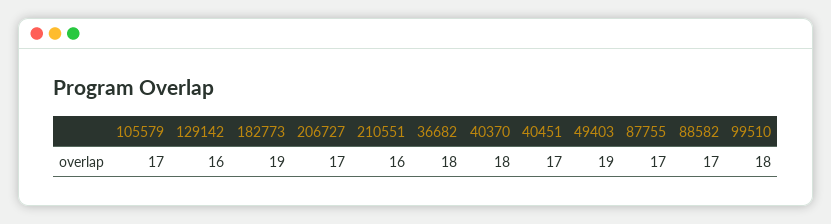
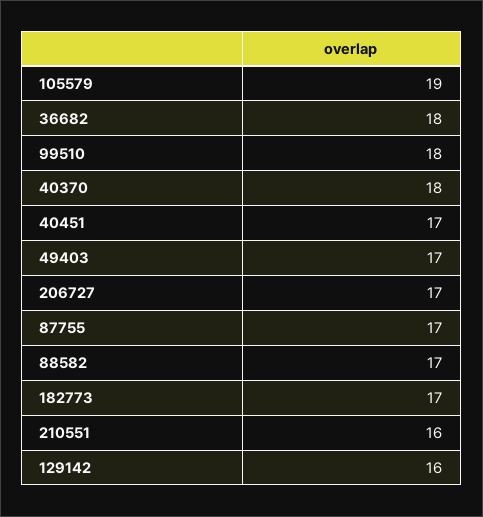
105579: 17 -> 19
182773: 19 -> 17
49403: 19 -> 17

